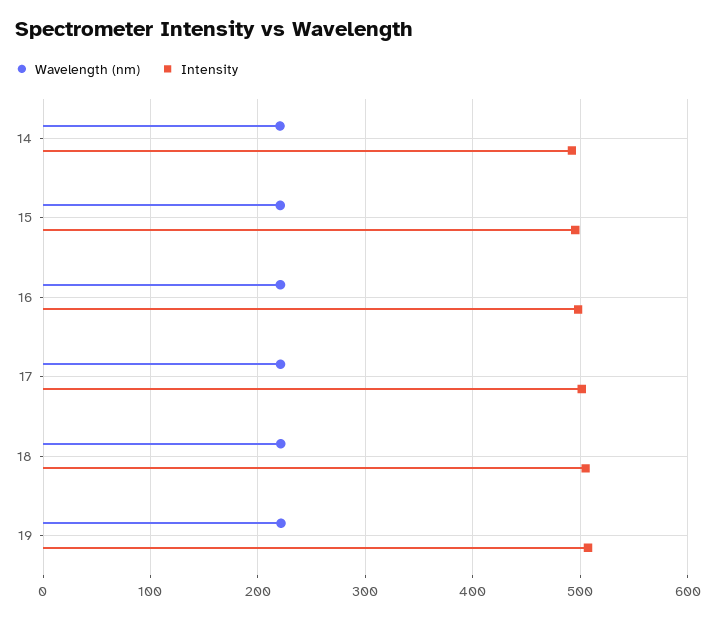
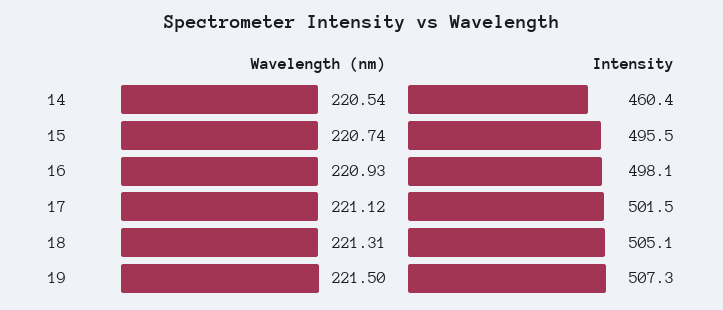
Intensity, 14: 490 -> 460.4

